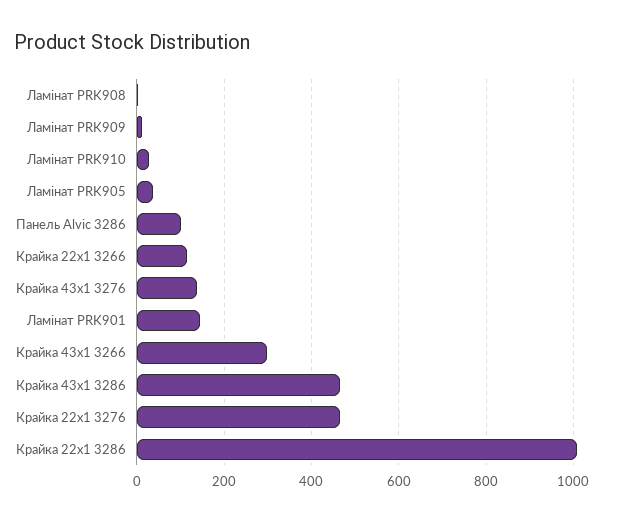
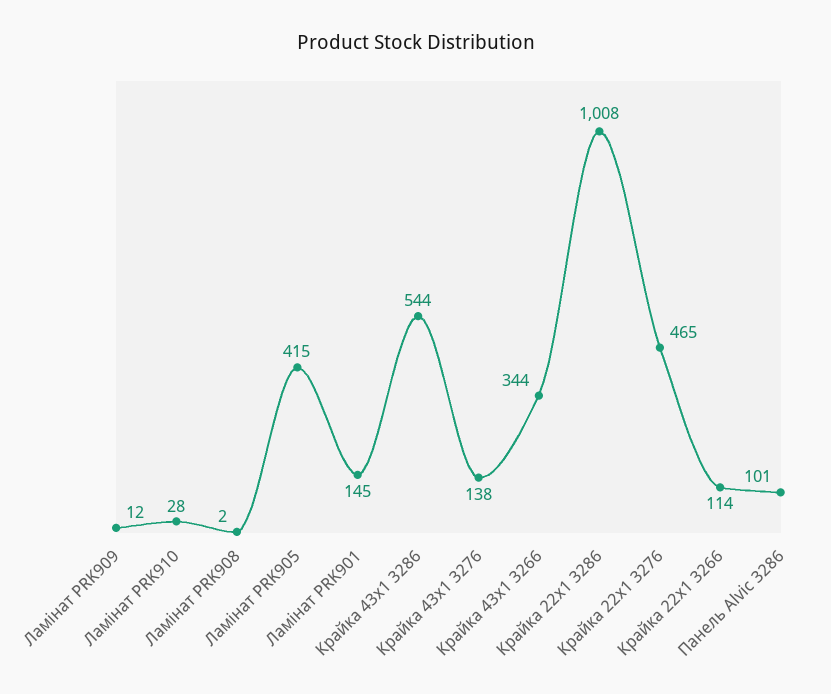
Ламінат PRK905: 40 -> 415
Крайка 43x1 3266: 300 -> 344
Крайка 43x1 3286: 460 -> 544

